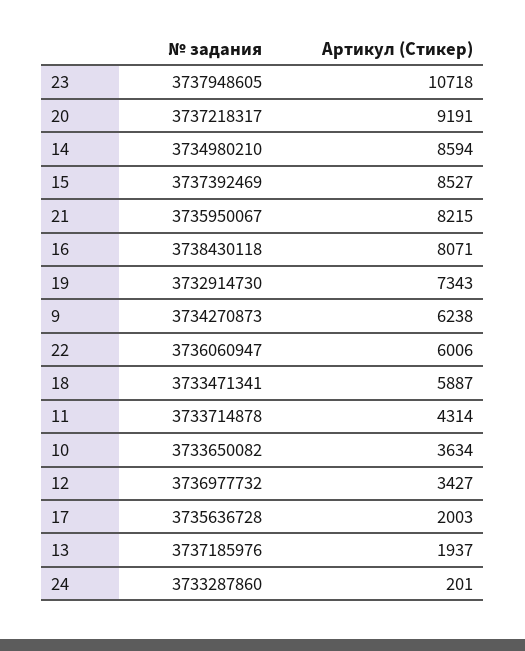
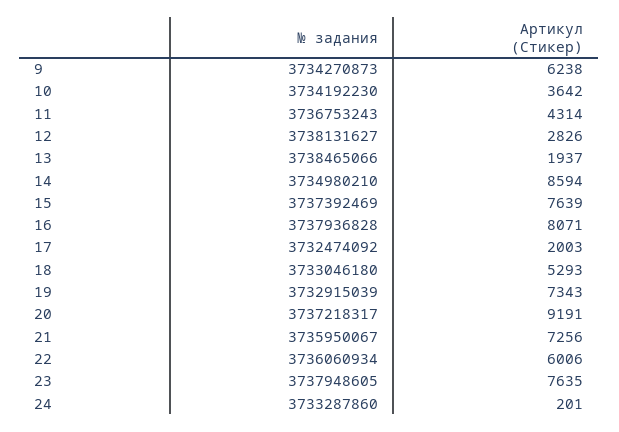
Артикул (Стикер), 23: 10718 -> 7635
Артикул (Стикер), 15: 8527 -> 7639
Артикул (Стикер), 21: 8215 -> 7256
№ задания, 16: 3738430118 -> 3737936828
№ задания, 19: 3732914730 -> 3732915039
№ задания, 22: 3736060947 -> 3736060934
№ задания, 18: 3733471341 -> 3733046180
Артикул (Стикер), 18: 5887 -> 5293
№ задания, 11: 3733714878 -> 3736753243
№ задания, 10: 3733650082 -> 3734192230
Артикул (Стикер), 10: 3634 -> 3642
№ задания, 12: 3736977732 -> 3738131627
Артикул (Стикер), 12: 3427 -> 2826
№ задания, 17: 3735636728 -> 3732474092
№ задания, 13: 3737185976 -> 3738465066

